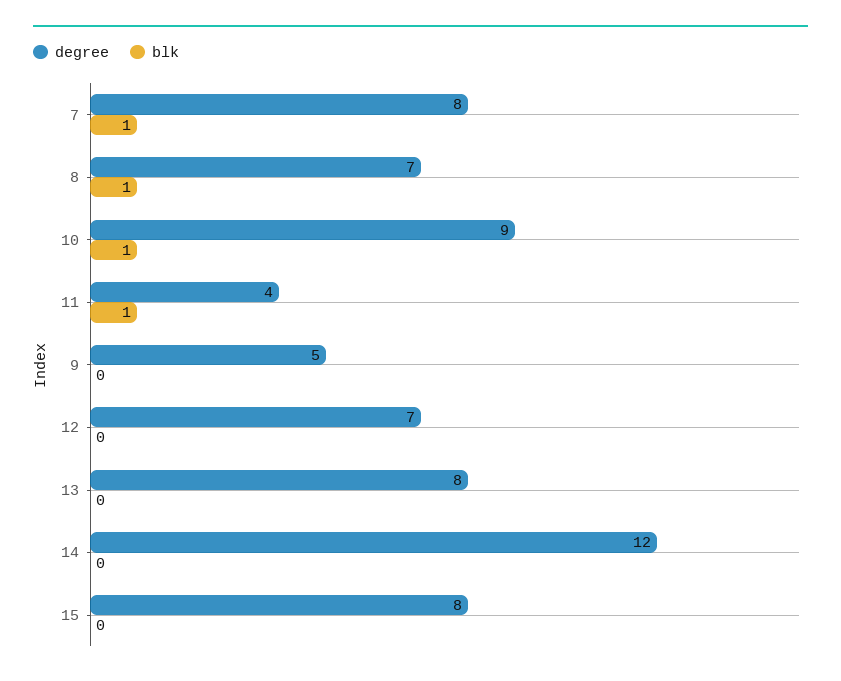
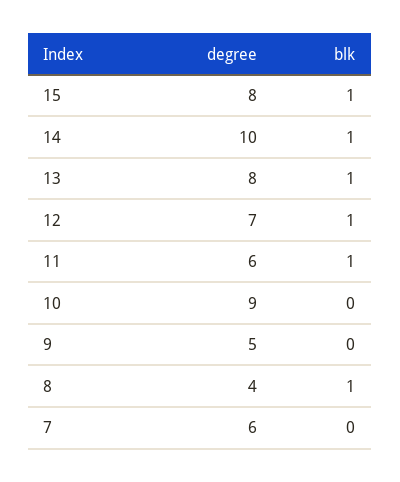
degree, 7: 8 -> 6
blk, 7: 1 -> 0
degree, 8: 7 -> 4
blk, 10: 1 -> 0
degree, 11: 4 -> 6
blk, 12: 0 -> 1
blk, 13: 0 -> 1
degree, 14: 12 -> 10
blk, 14: 0 -> 1
blk, 15: 0 -> 1

